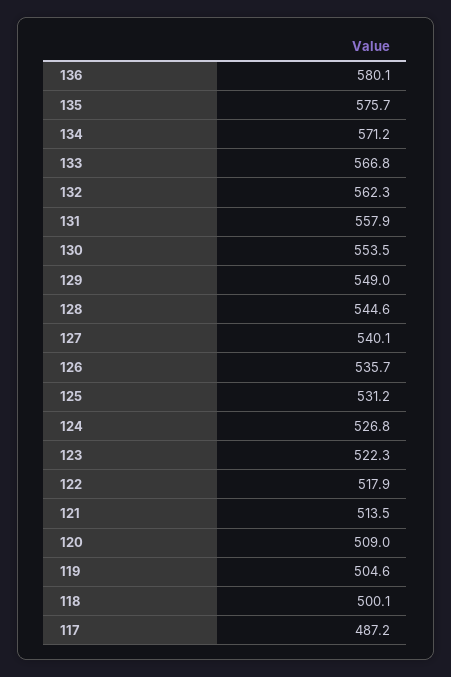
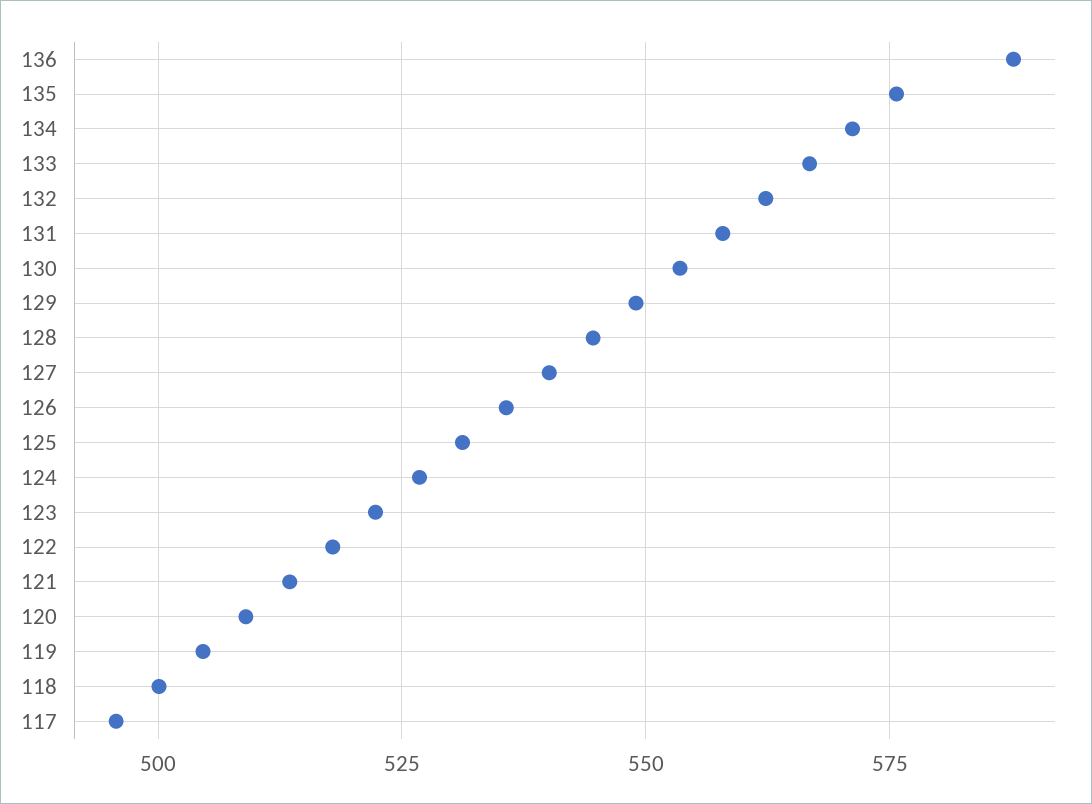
136: 580.1 -> 587.5
117: 487.2 -> 495

